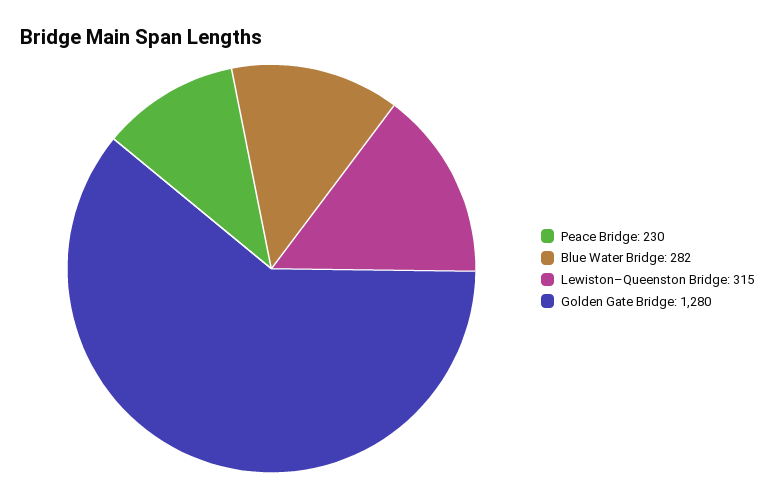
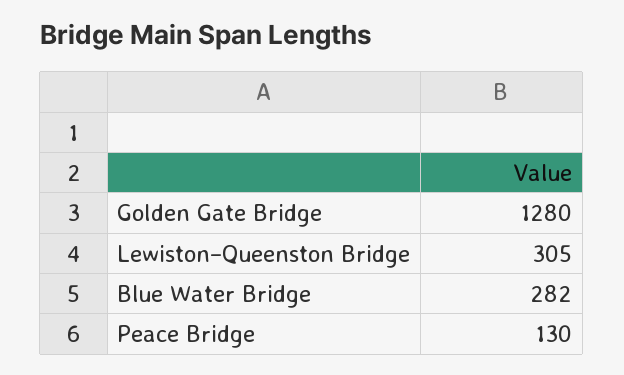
Peace Bridge: 230 -> 130
Lewiston–Queenston Bridge: 315 -> 305

